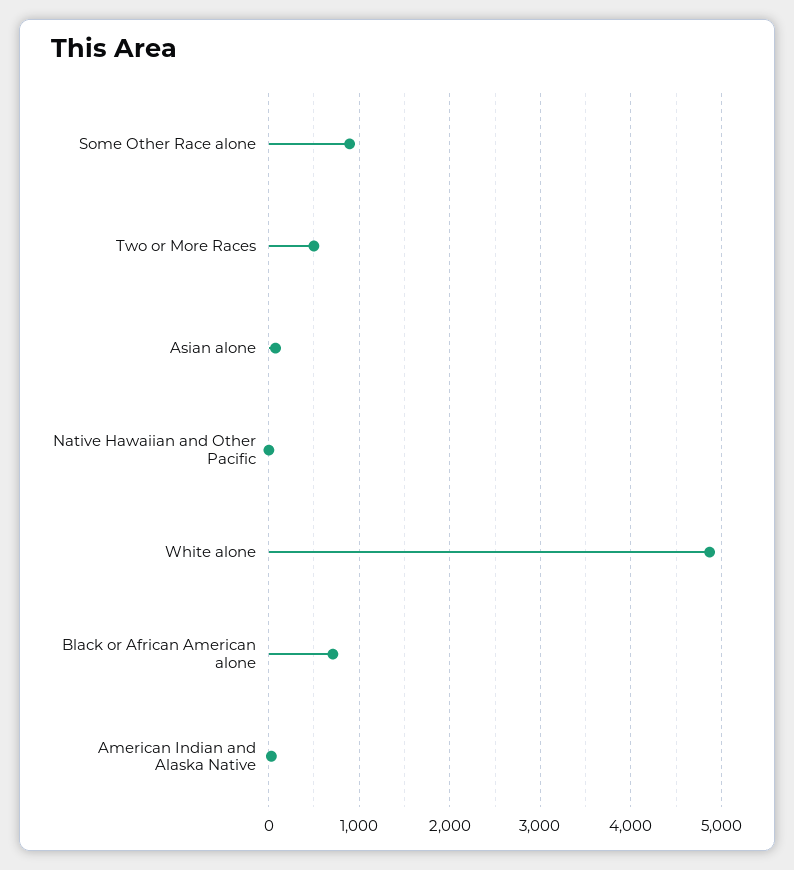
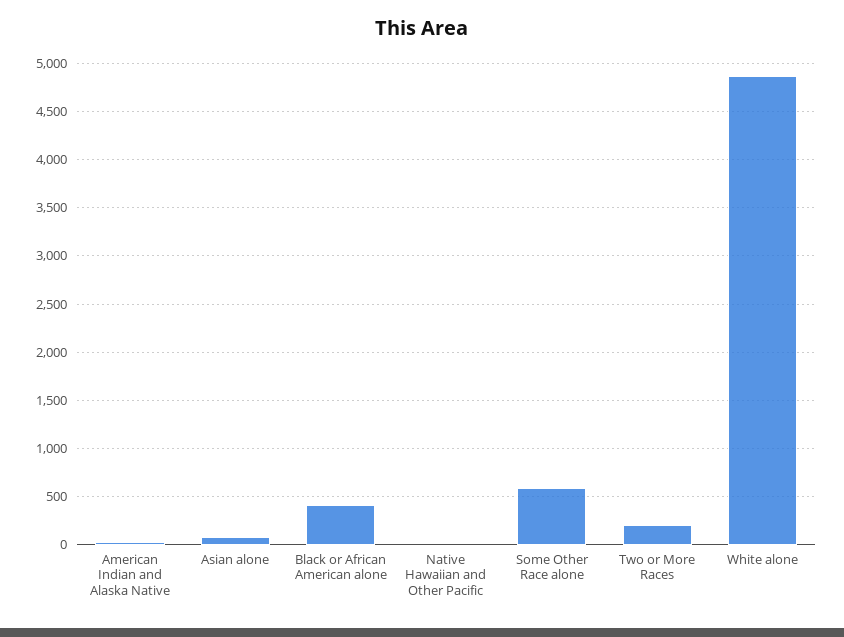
Some Other Race alone: 900 -> 600
Two or More Races: 500 -> 200
Black or African American alone: 700 -> 400

